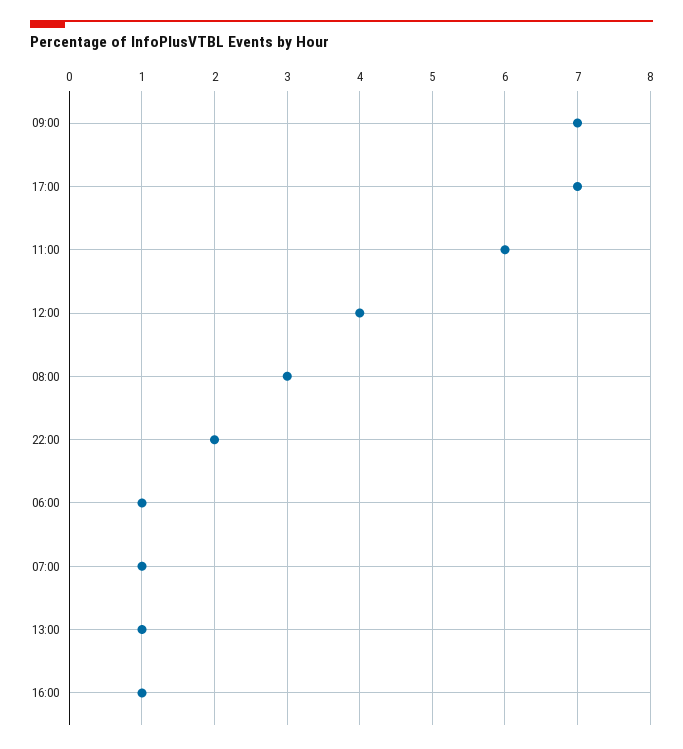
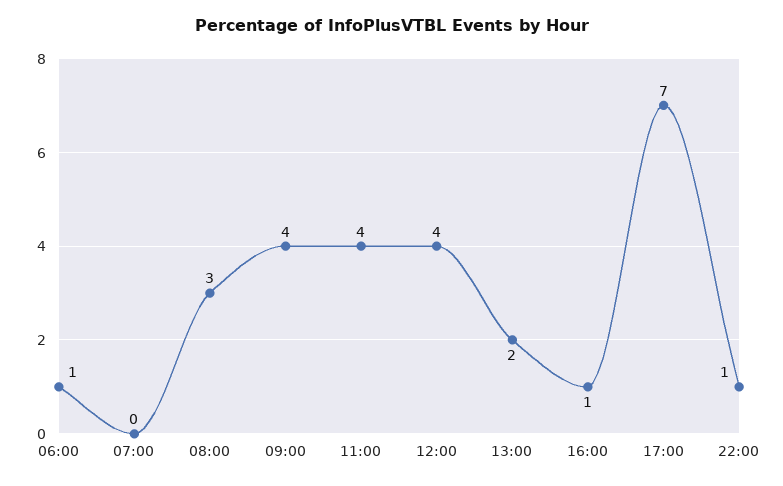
09:00: 7 -> 4
11:00: 6 -> 4
22:00: 2 -> 1
07:00: 1 -> 0
13:00: 1 -> 2

